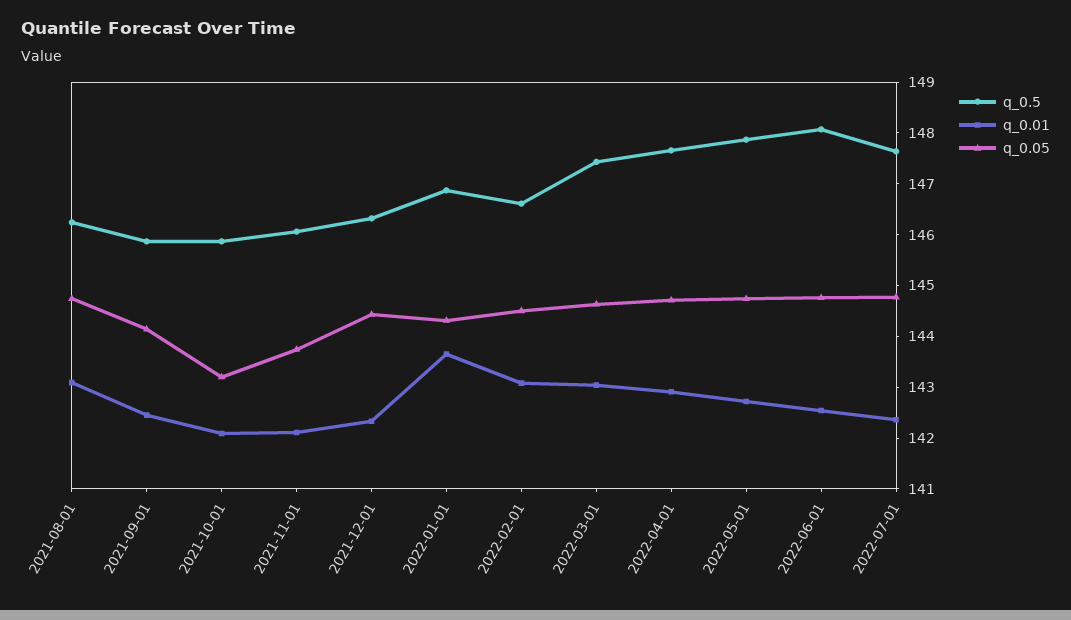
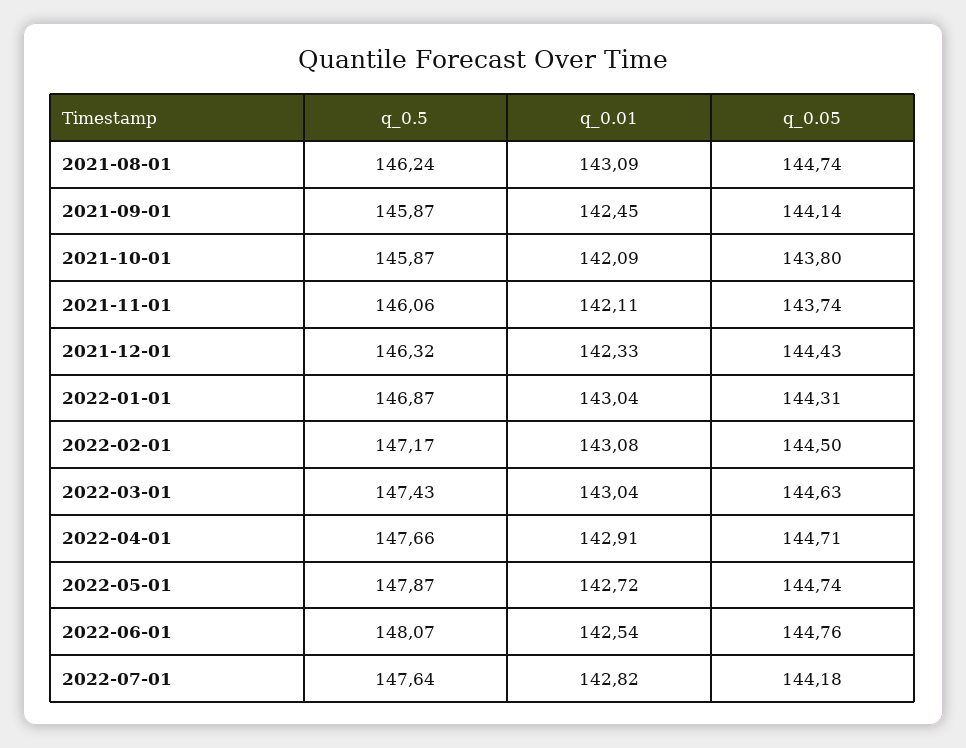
q_0.05, 2021-10-01: 143.2 -> 143.8
q_0.01, 2022-01-01: 143.6 -> 143.04
q_0.5, 2022-02-01: 146.6 -> 147.17
q_0.01, 2022-07-01: 142.4 -> 142.82
q_0.05, 2022-07-01: 144.8 -> 144.18

